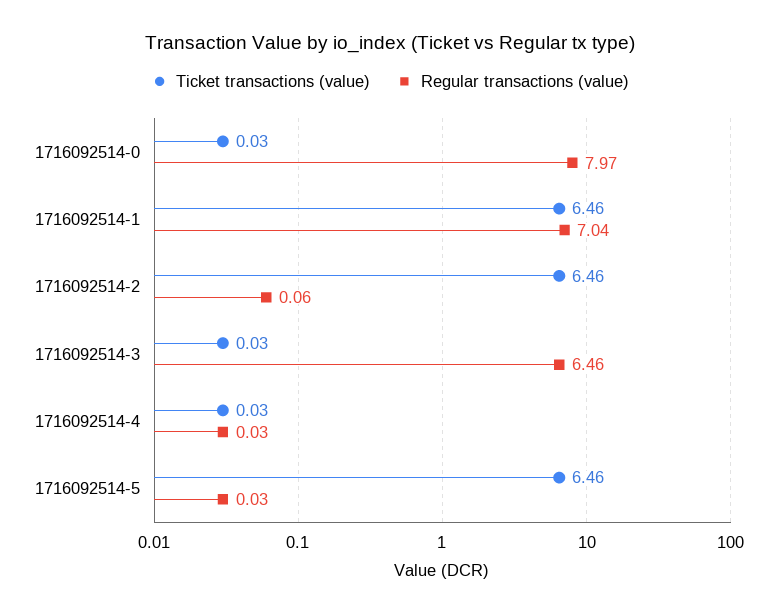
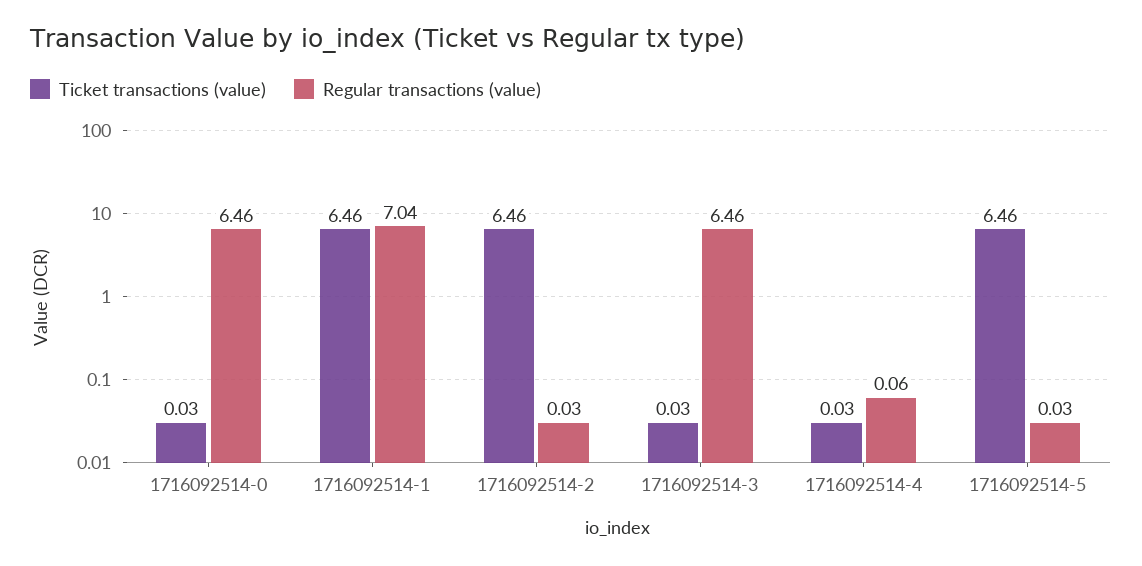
Regular transactions (value), 1716092514-0: 7.97 -> 6.46
Regular transactions (value), 1716092514-2: 0.06 -> 0.03
Regular transactions (value), 1716092514-4: 0.03 -> 0.06

